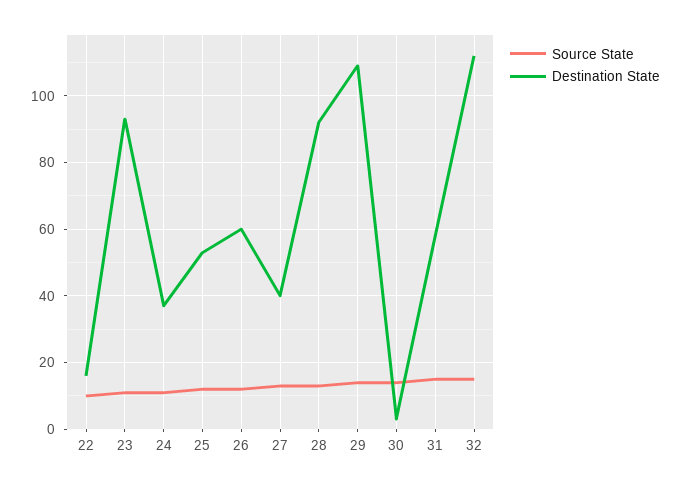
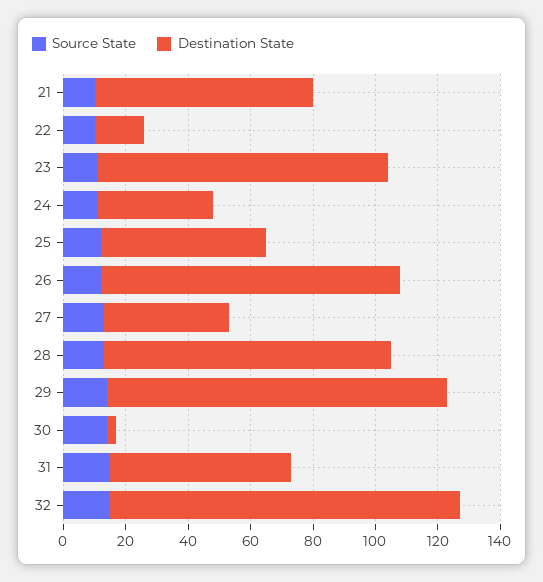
Destination State, 26: 60 -> 95
Source State, 21: none -> 10
Destination State, 21: none -> 70

